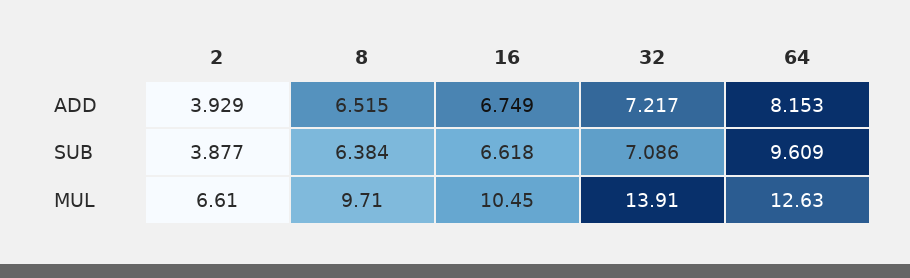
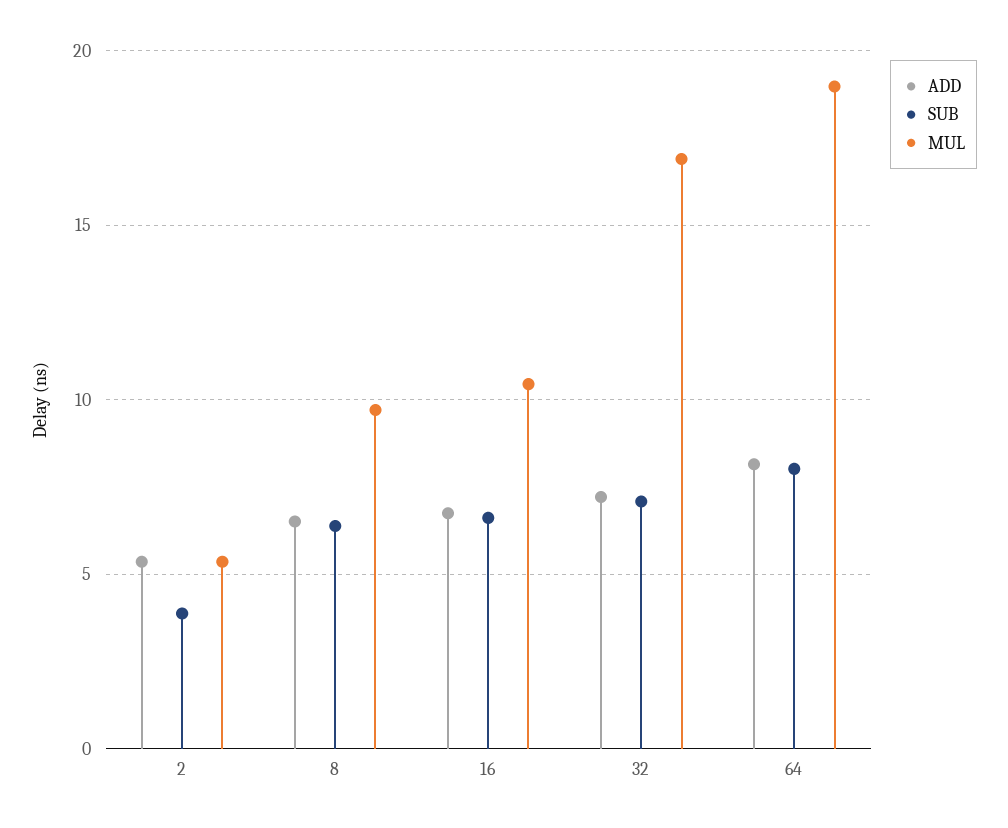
ADD, 2: 3.929 -> 5.5
SUB, 64: 9.609 -> 8
MUL, 2: 6.61 -> 5.5
MUL, 32: 13.91 -> 17
MUL, 64: 12.63 -> 19

